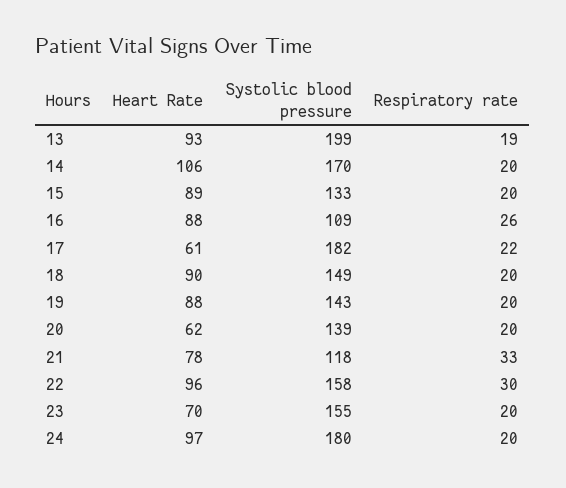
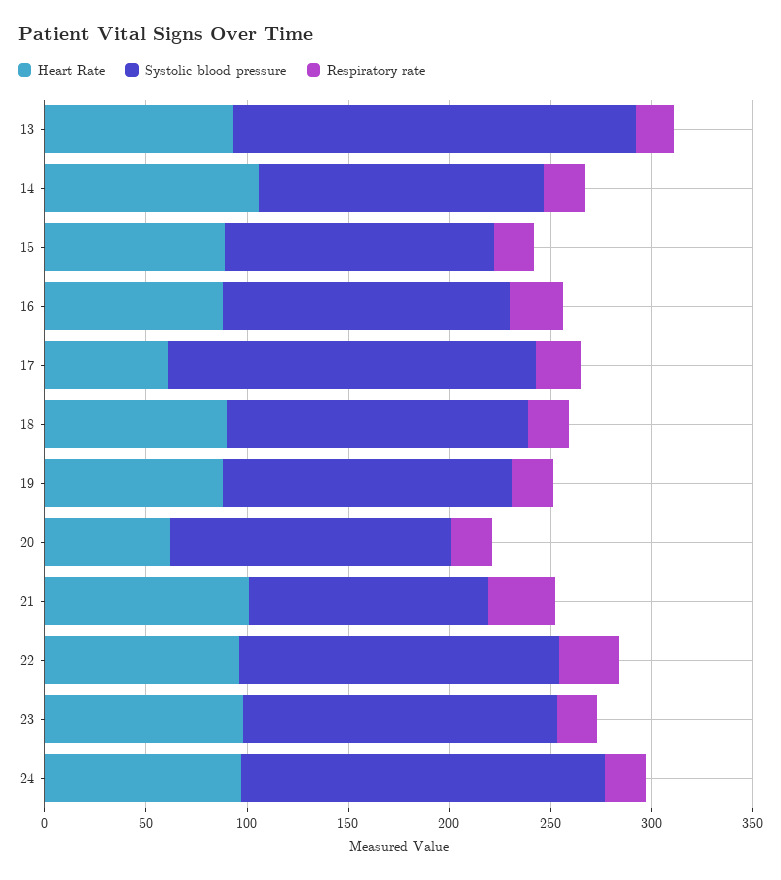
Systolic blood pressure, 14: 170 -> 140
Systolic blood pressure, 16: 109 -> 140
Heart Rate, 21: 78 -> 100
Heart Rate, 23: 70 -> 100

